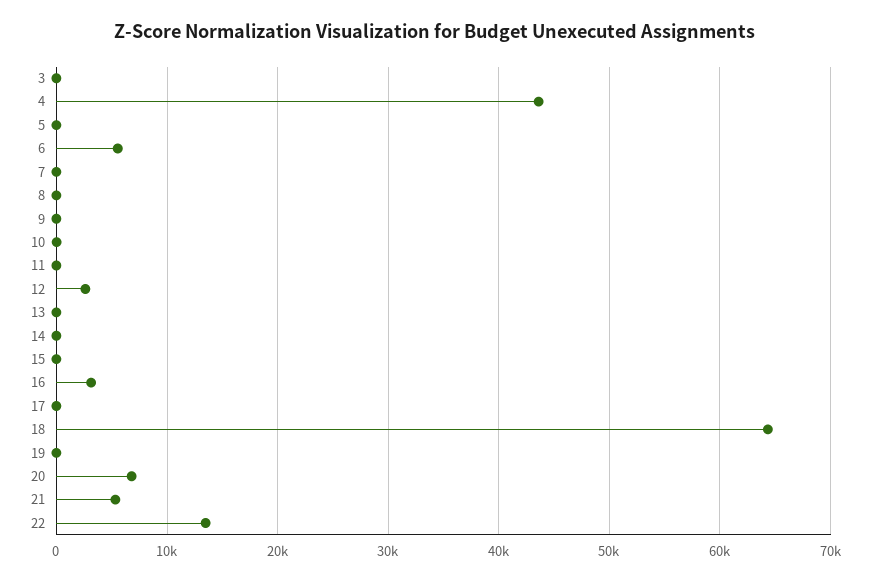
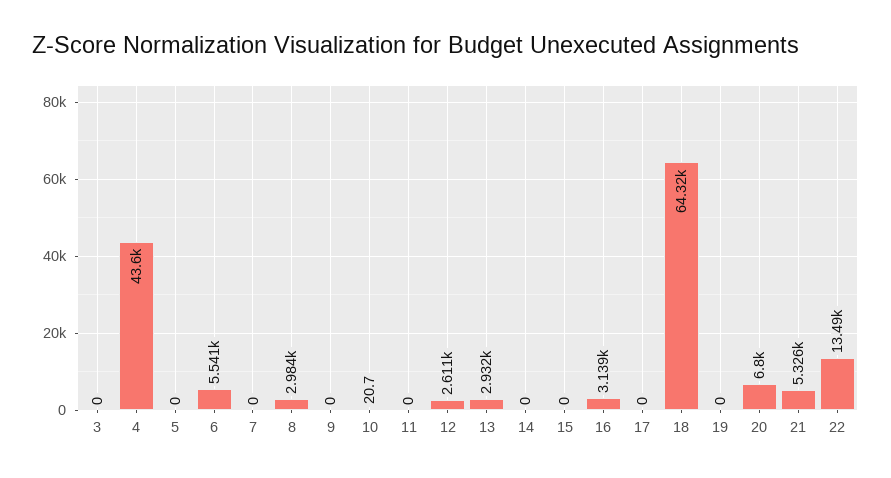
8: 0 -> 2984
13: 0 -> 2932

